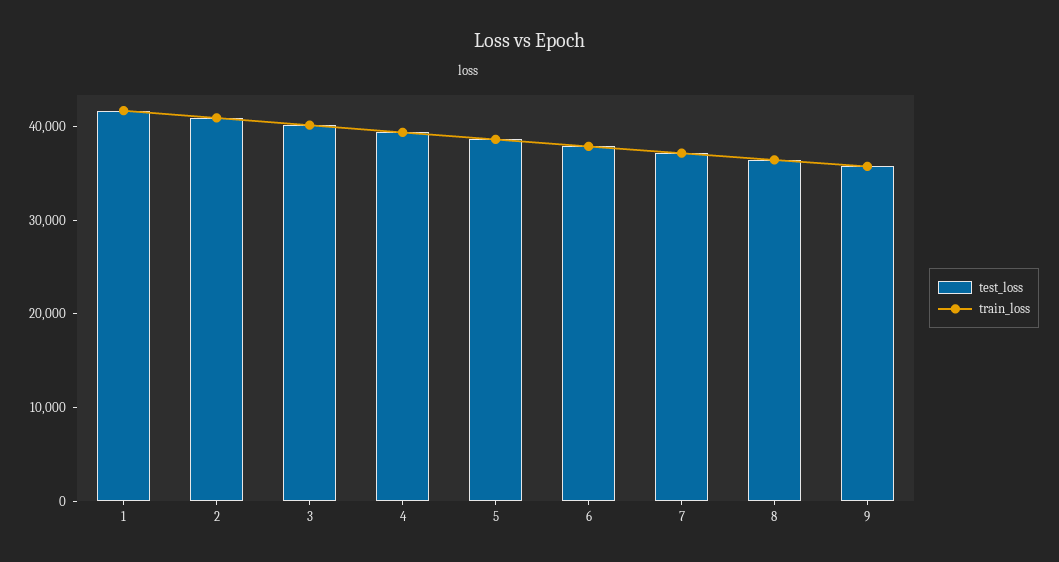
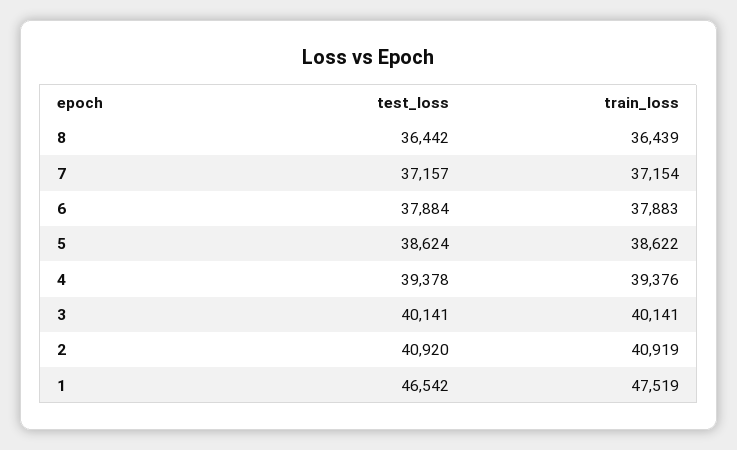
test_loss, 1: 42000 -> 46542
train_loss, 1: 42000 -> 47519
test_loss, 9: 36000 -> none
train_loss, 9: 36000 -> none

